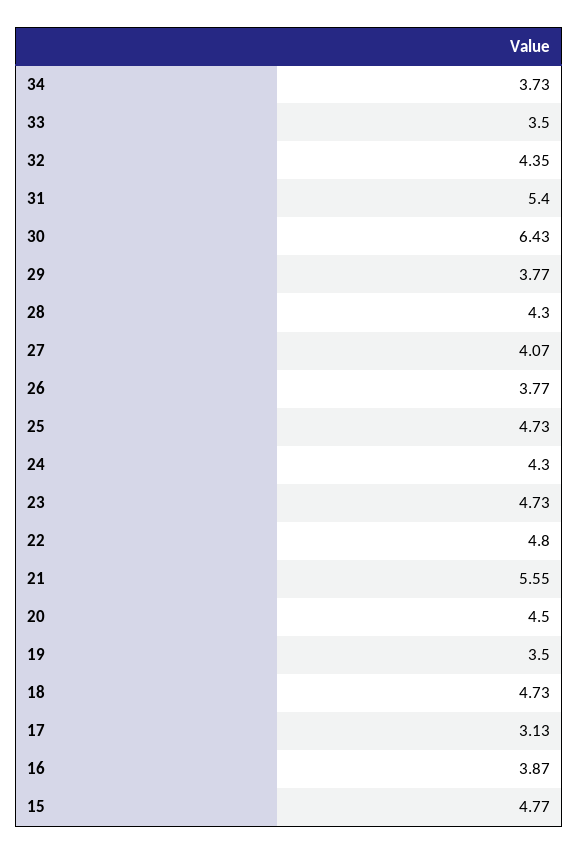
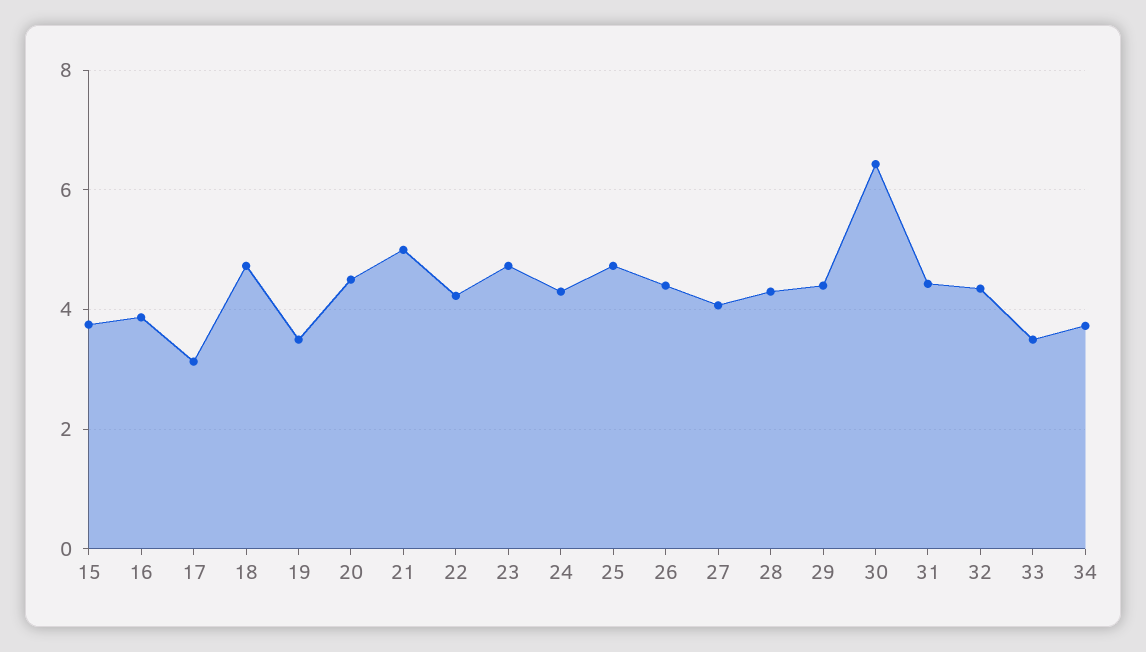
31: 5.4 -> 4.4
29: 3.77 -> 4.4
26: 3.77 -> 4.4
22: 4.8 -> 4.2
21: 5.55 -> 5
15: 4.77 -> 3.8

